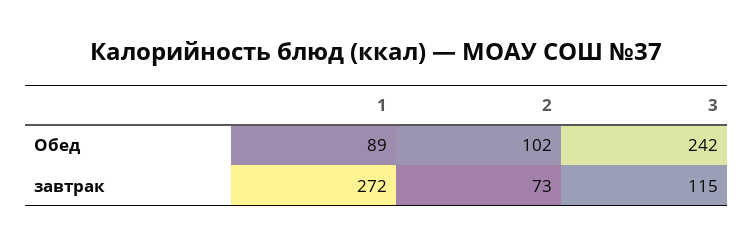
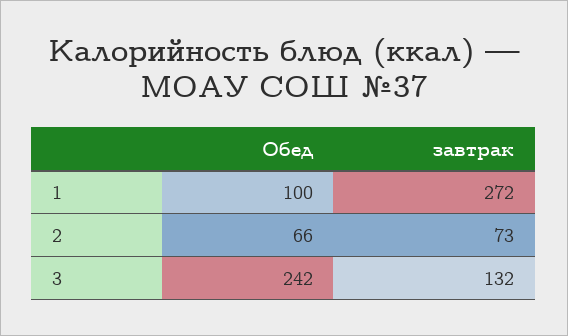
1, Обед: 89 -> 100
2, Обед: 102 -> 66
3, завтрак: 115 -> 132

